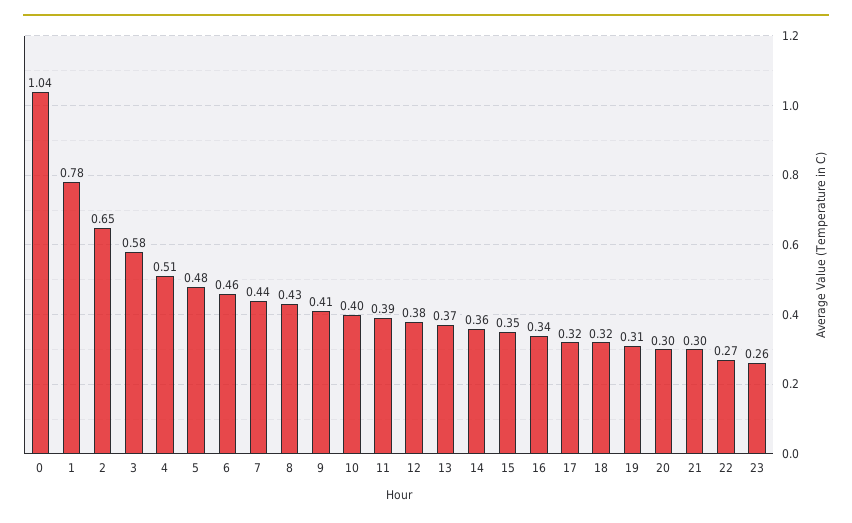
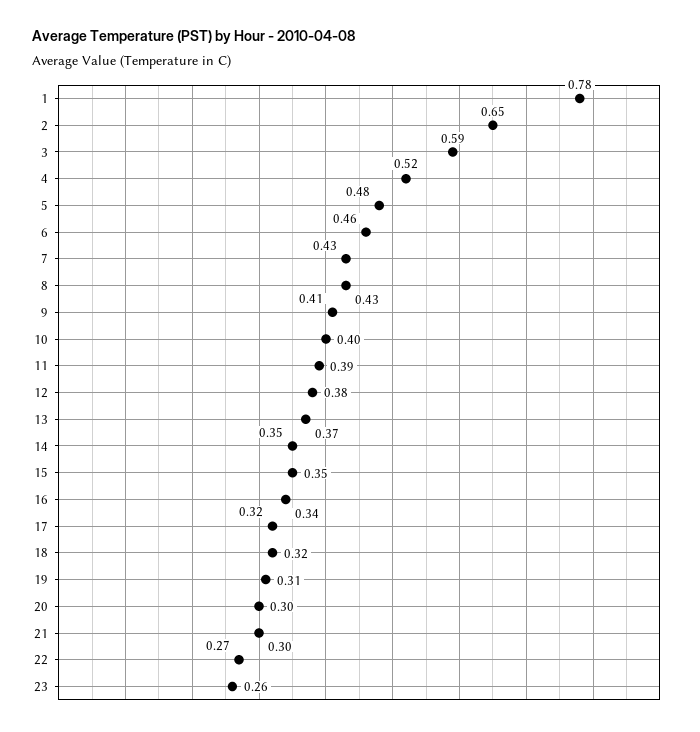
0: 1.04 -> none
3: 0.58 -> 0.59
4: 0.51 -> 0.52
7: 0.44 -> 0.43
14: 0.36 -> 0.35

